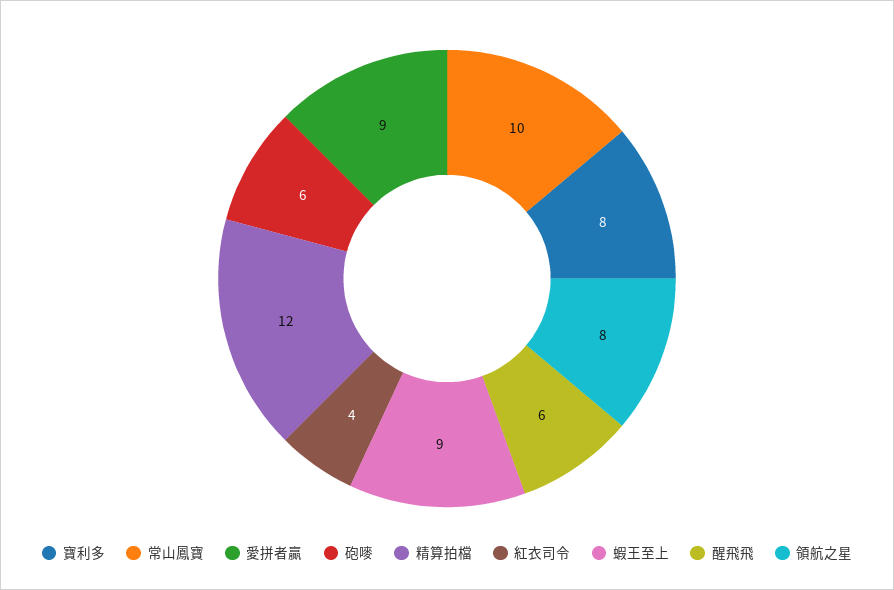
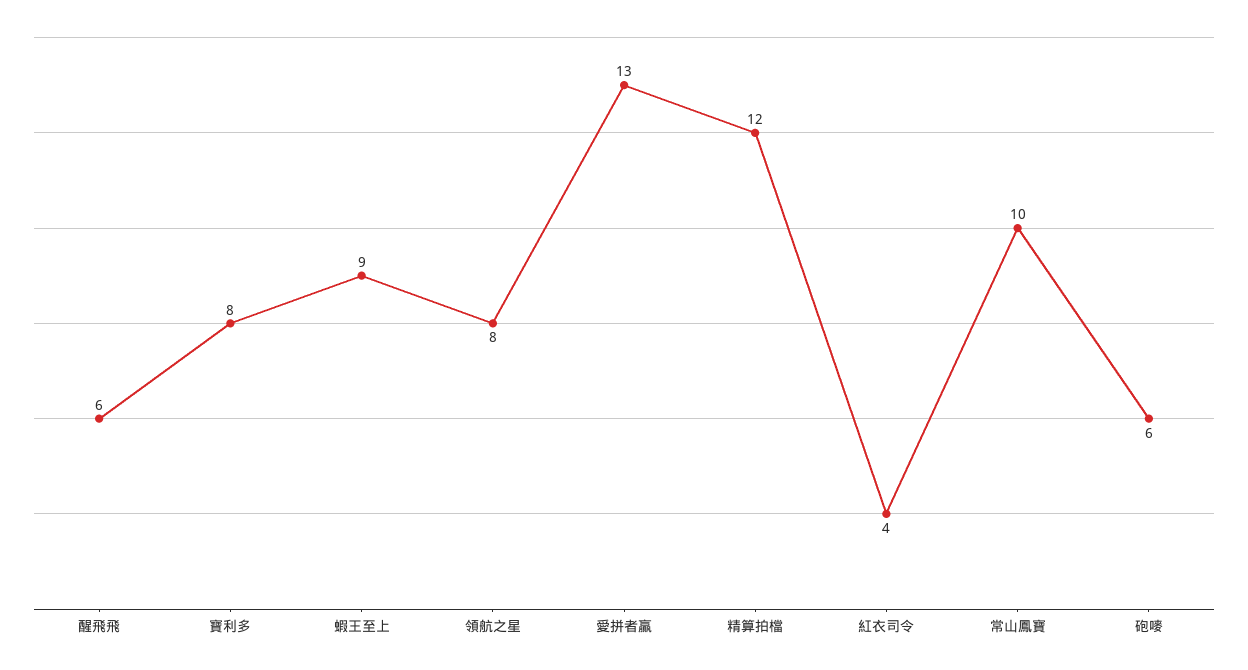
愛拼者贏: 9 -> 13

